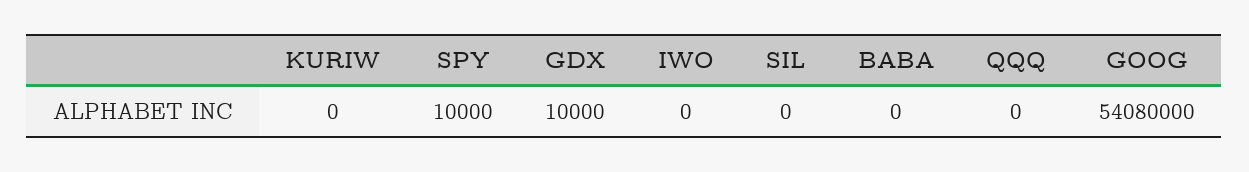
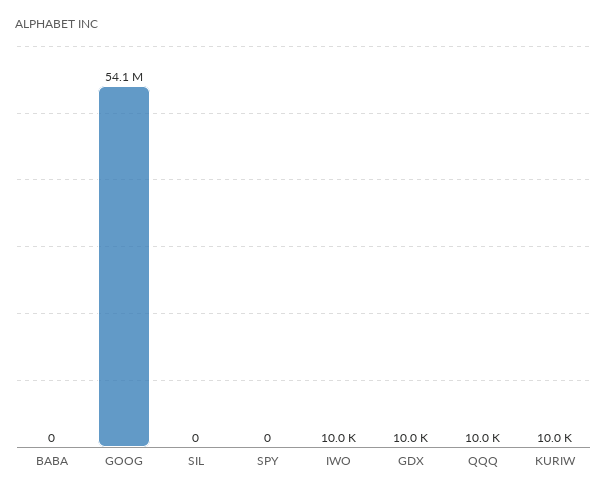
KURIW: 0 -> 10000
SPY: 10000 -> 0
IWO: 0 -> 10000
QQQ: 0 -> 10000

